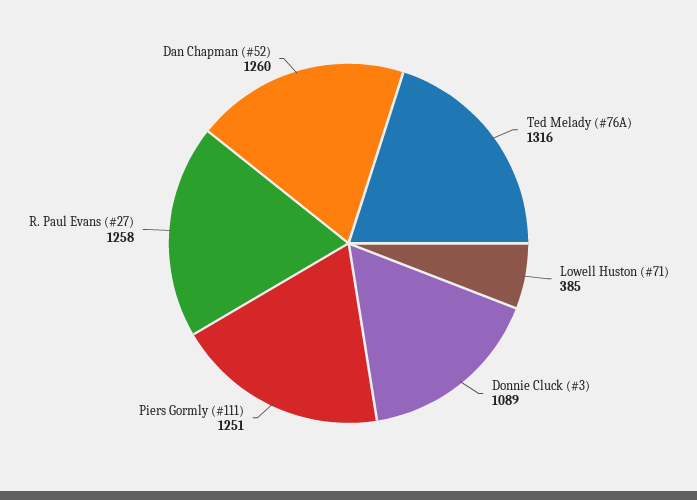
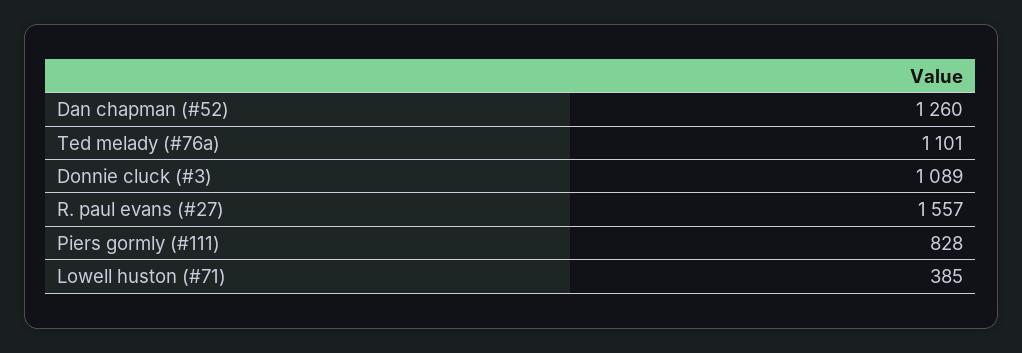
Ted Melady (#76A): 1316 -> 1101
Piers Gormly (#111): 1251 -> 828
R. Paul Evans (#27): 1258 -> 1557

